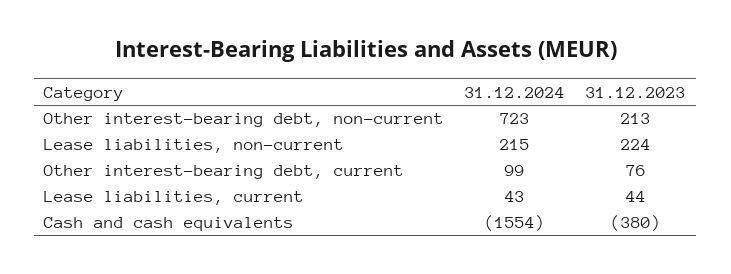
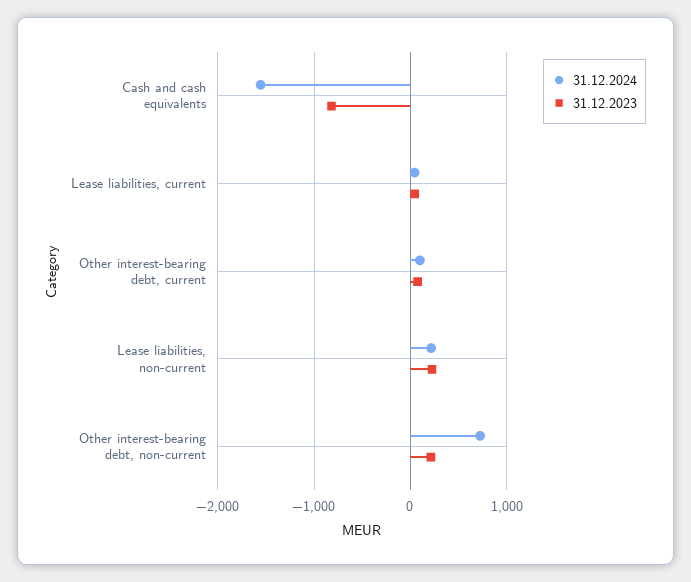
31.12.2023, Cash and cash equivalents: -380 -> -800

